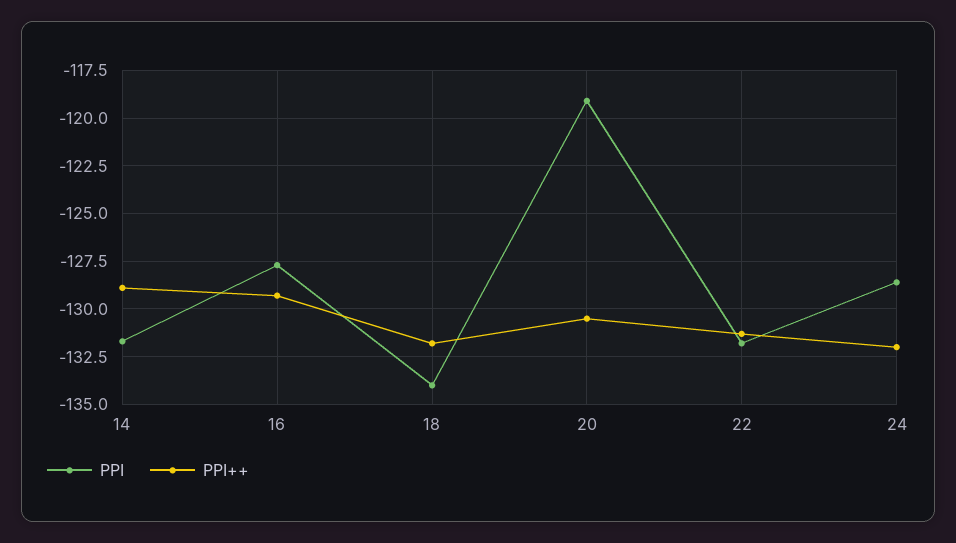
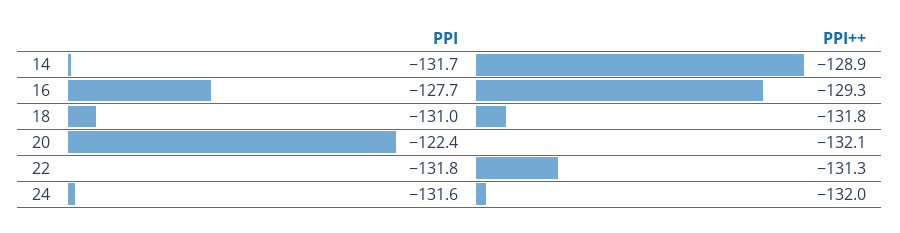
PPI, 18: -134 -> -131
PPI, 20: -119 -> -122.4
PPI++, 20: -130.5 -> -132.1
PPI, 24: -128.5 -> -131.6

